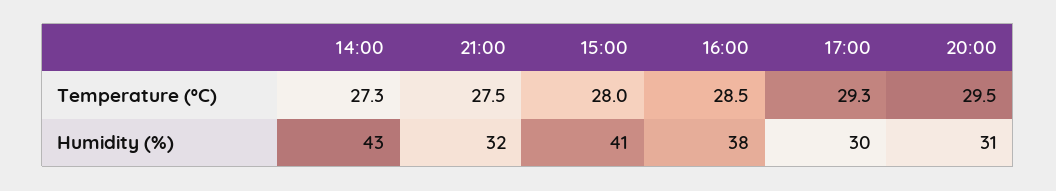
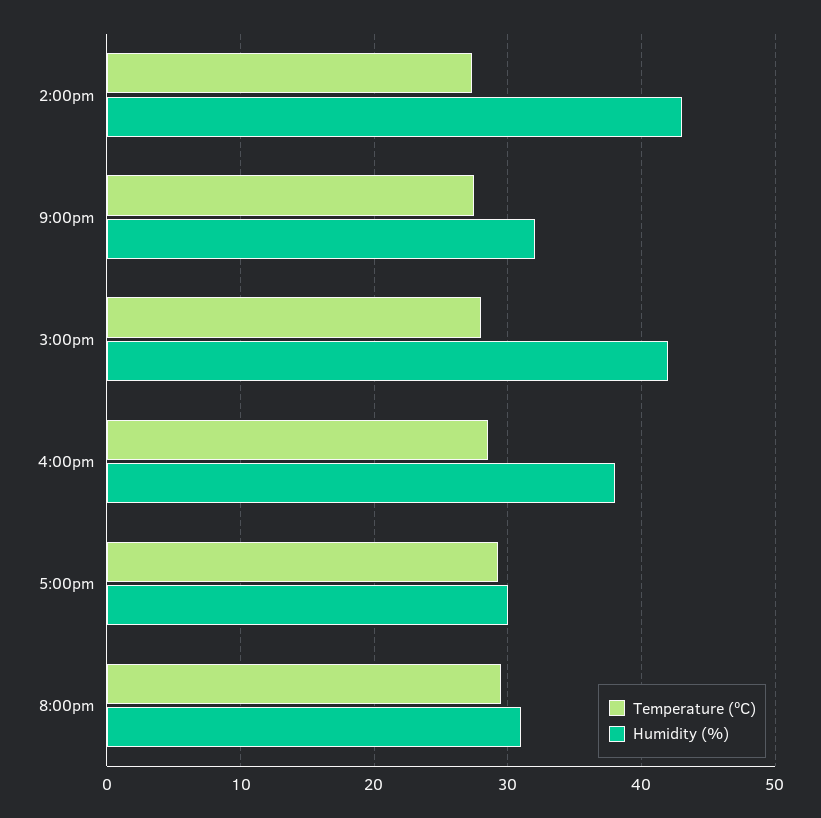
Humidity (%), 15:00: 41 -> 42

